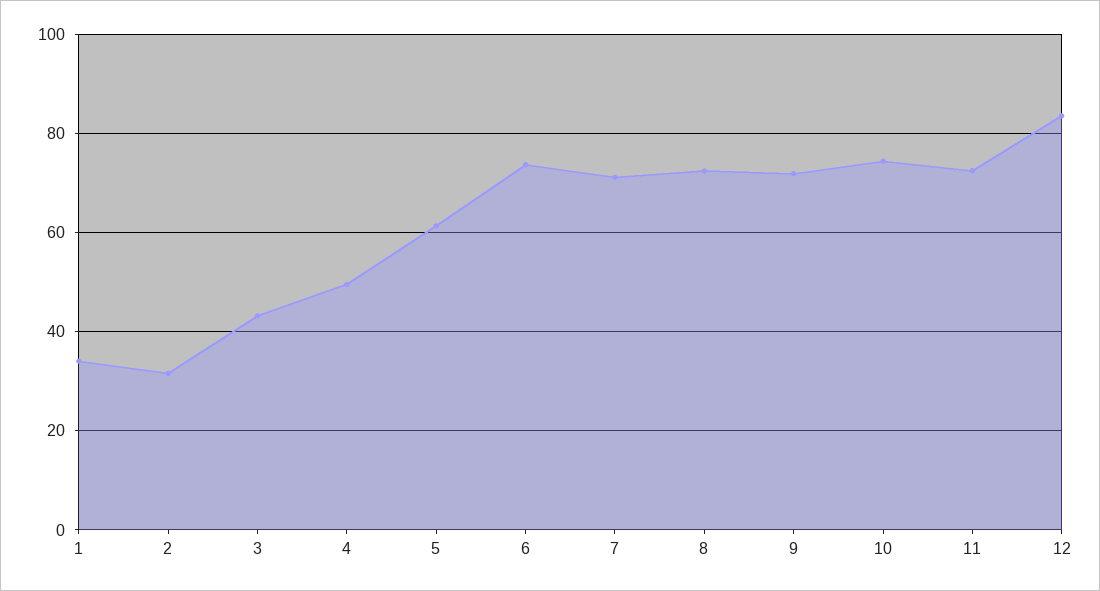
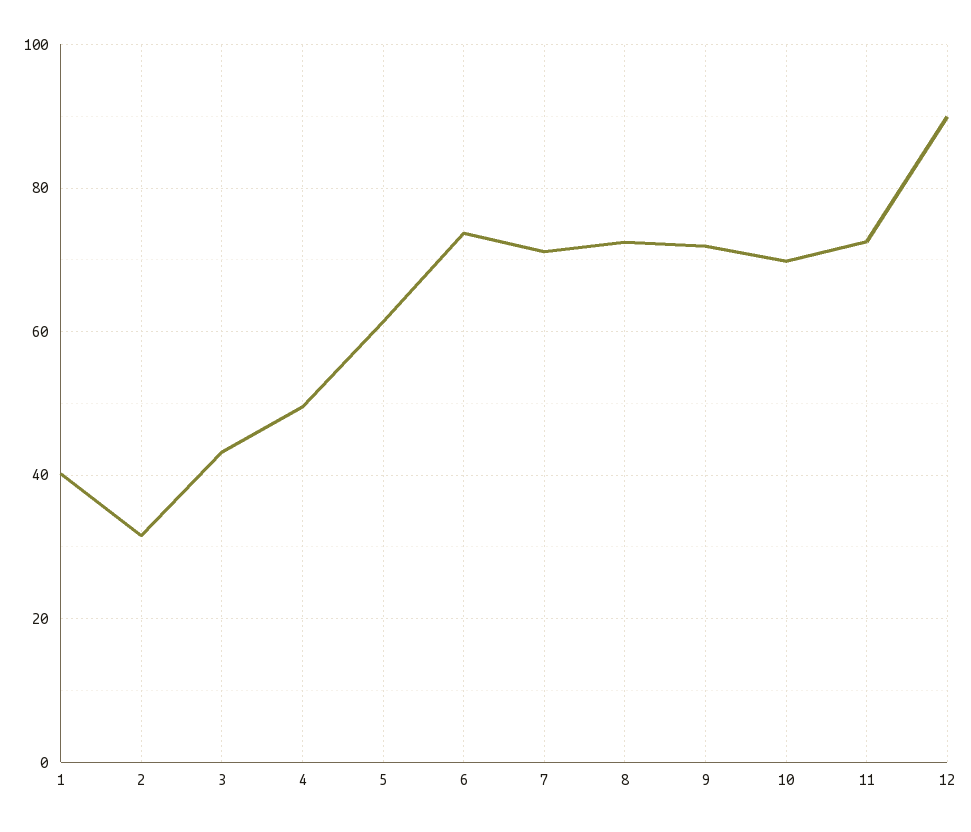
1: 34 -> 40
10: 74 -> 70
12: 84 -> 90

